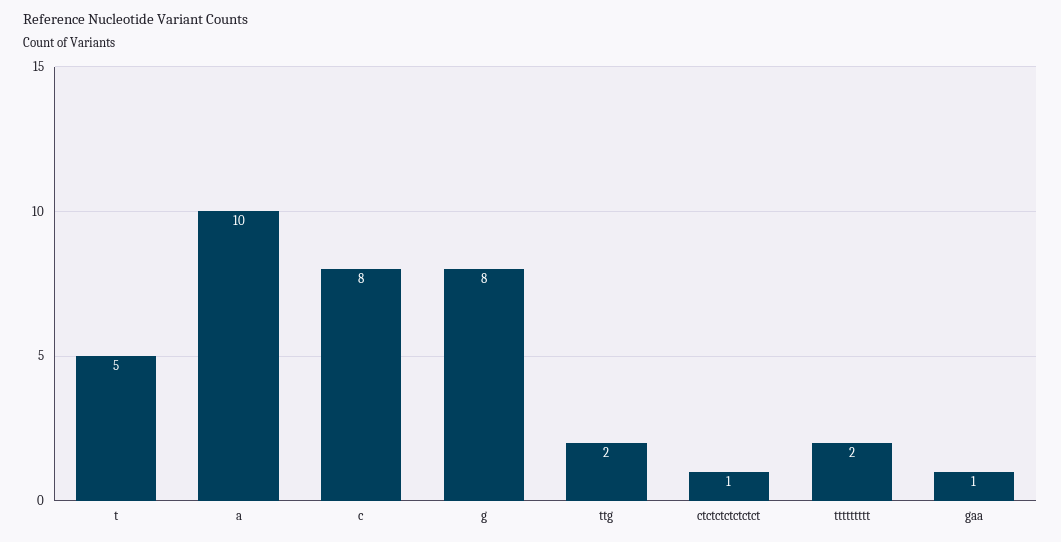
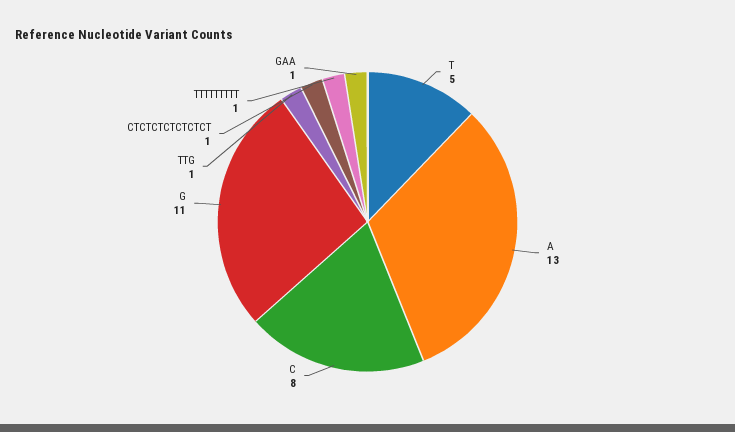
a: 10 -> 13
g: 8 -> 11
ttg: 2 -> 1
ttttttttt: 2 -> 1

